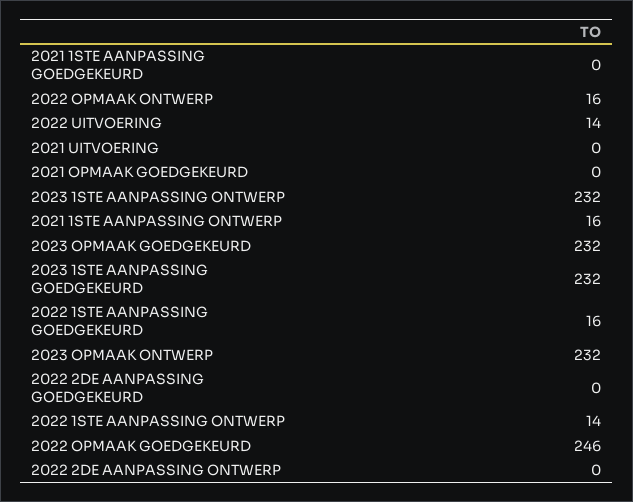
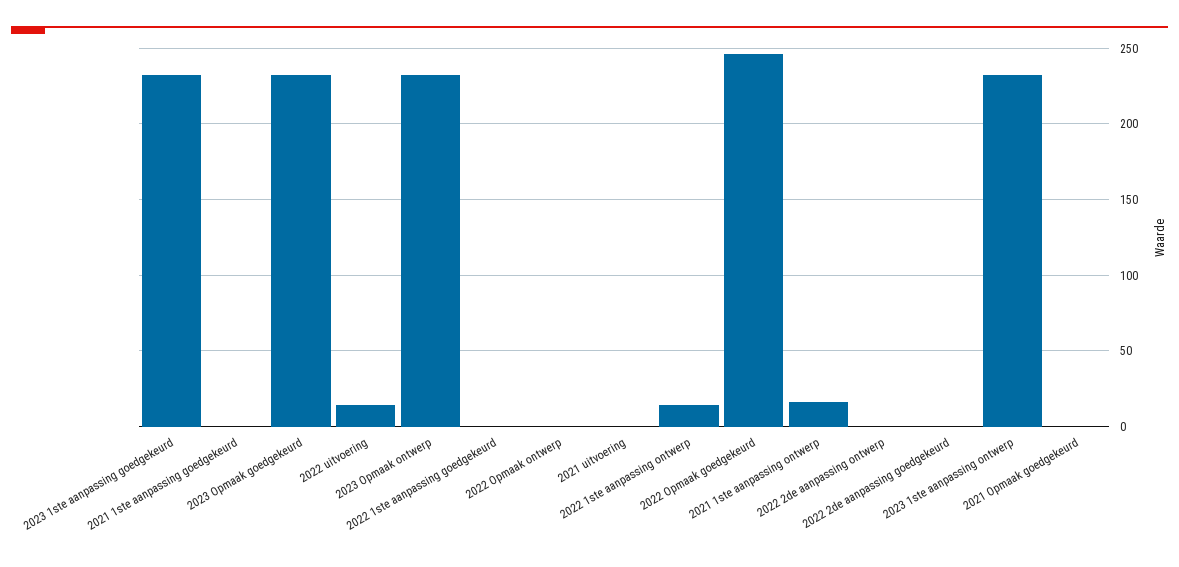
2022 OPMAAK ONTWERP: 16 -> 0
2022 1STE AANPASSING GOEDGEKEURD: 16 -> 0

